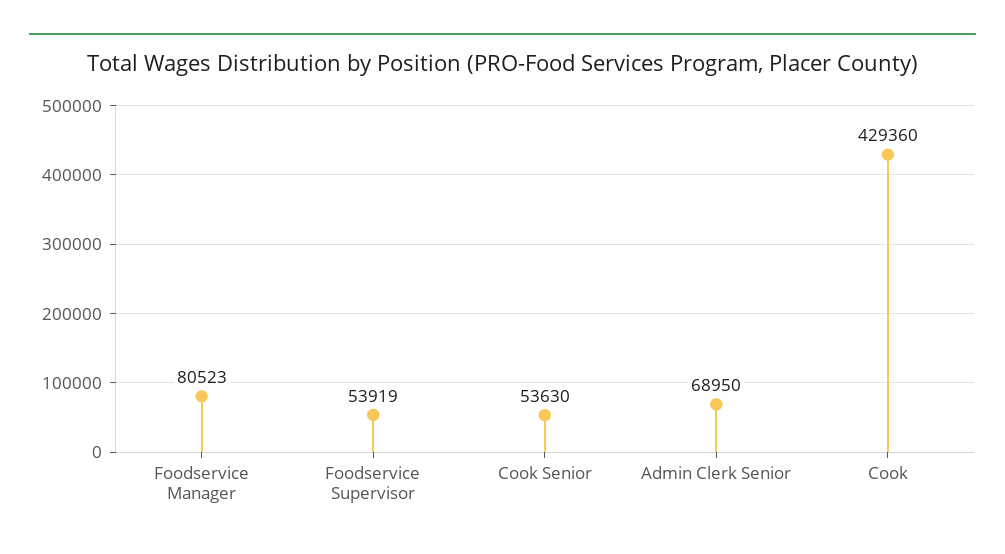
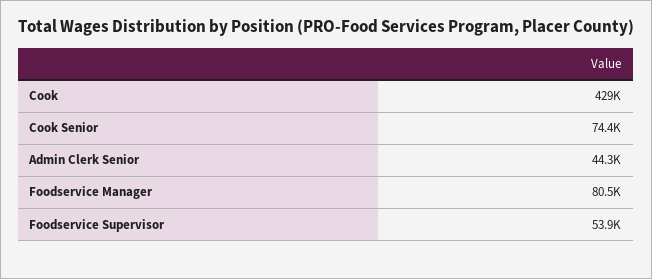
Cook Senior: 53630 -> 74400
Admin Clerk Senior: 68950 -> 44300

